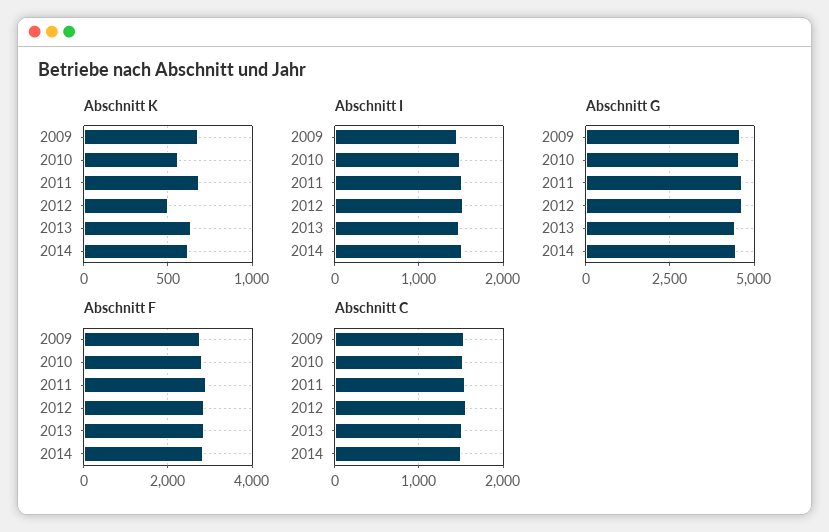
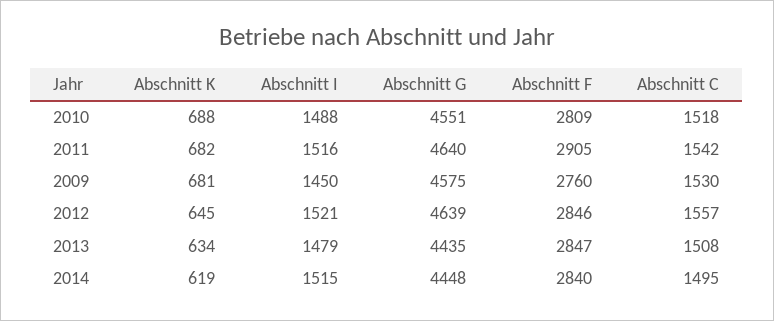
Abschnitt K, 2010: 550 -> 688
Abschnitt K, 2012: 500 -> 645

